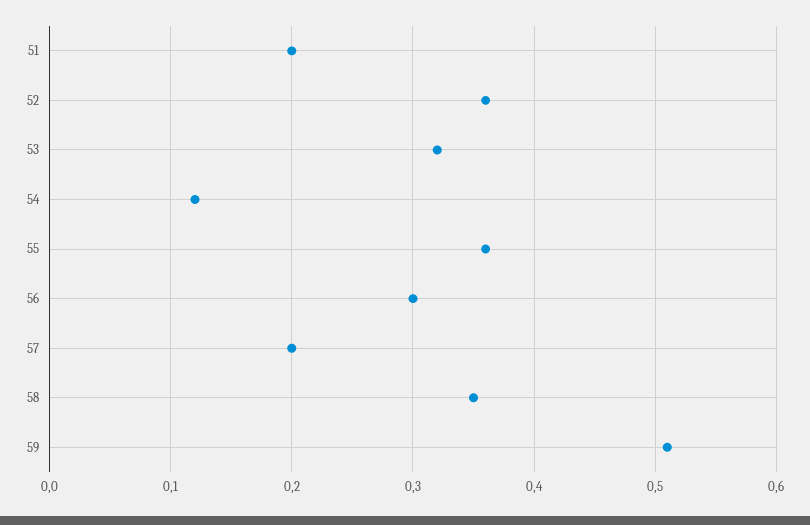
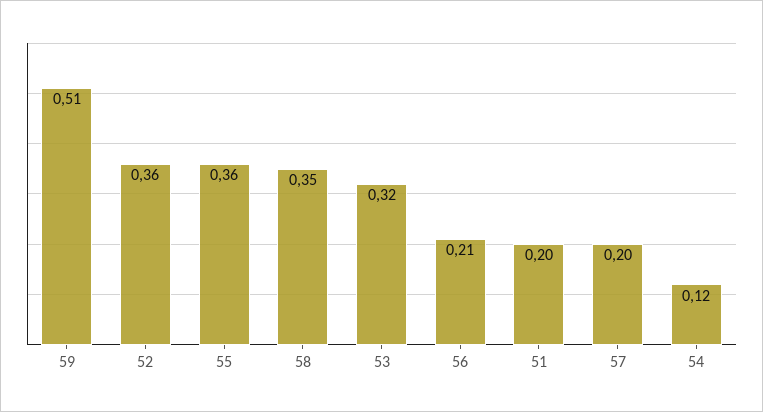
56: 0.3 -> 0.21

